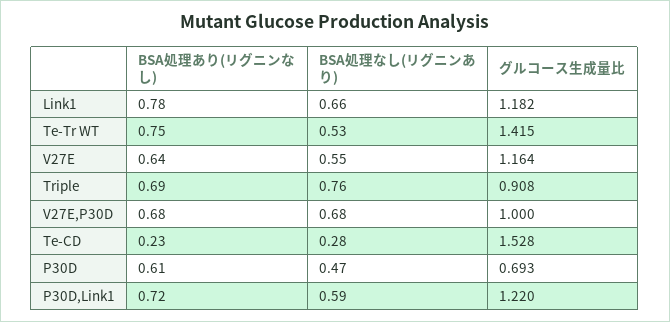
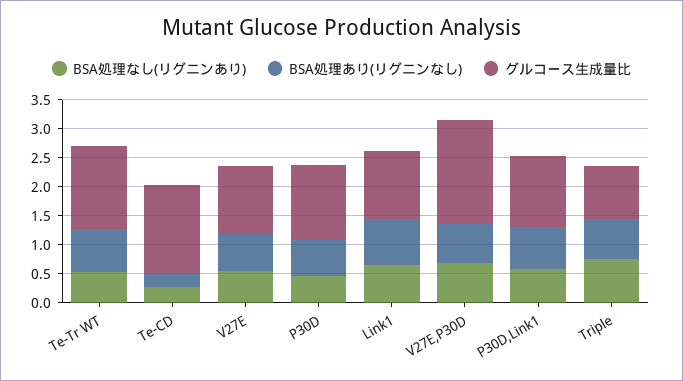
グルコース生成量比, V27E,P30D: 1 -> 1.75
グルコース生成量比, P30D: 0.693 -> 1.25

